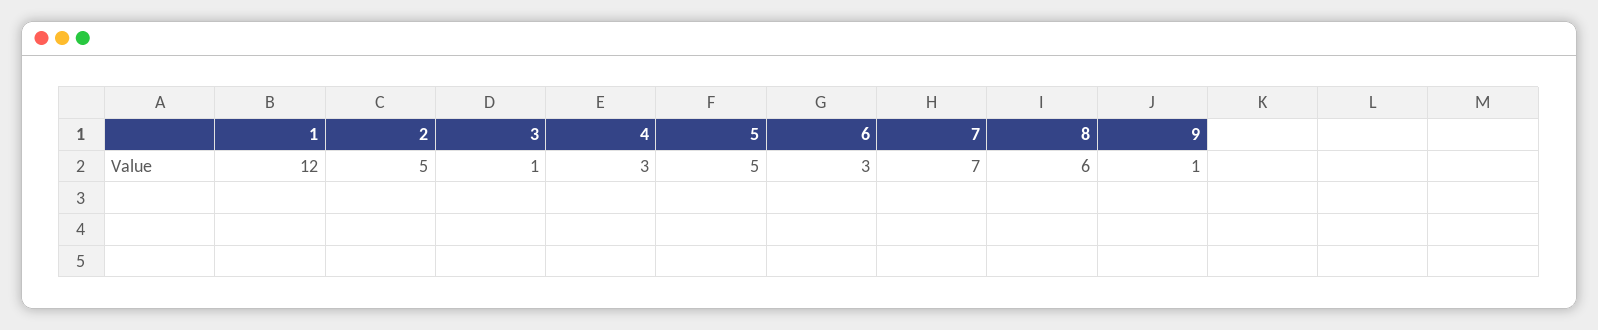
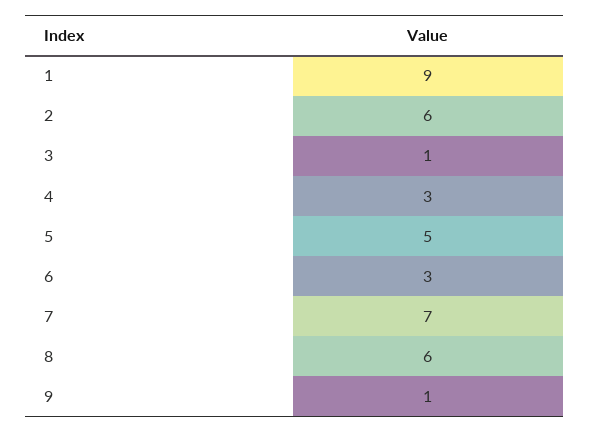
1: 12 -> 9
2: 5 -> 6

